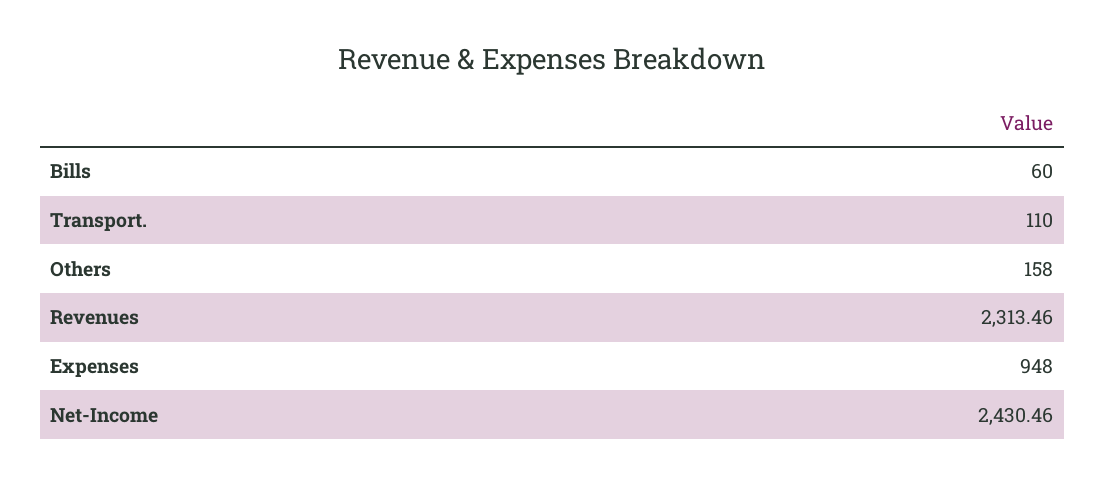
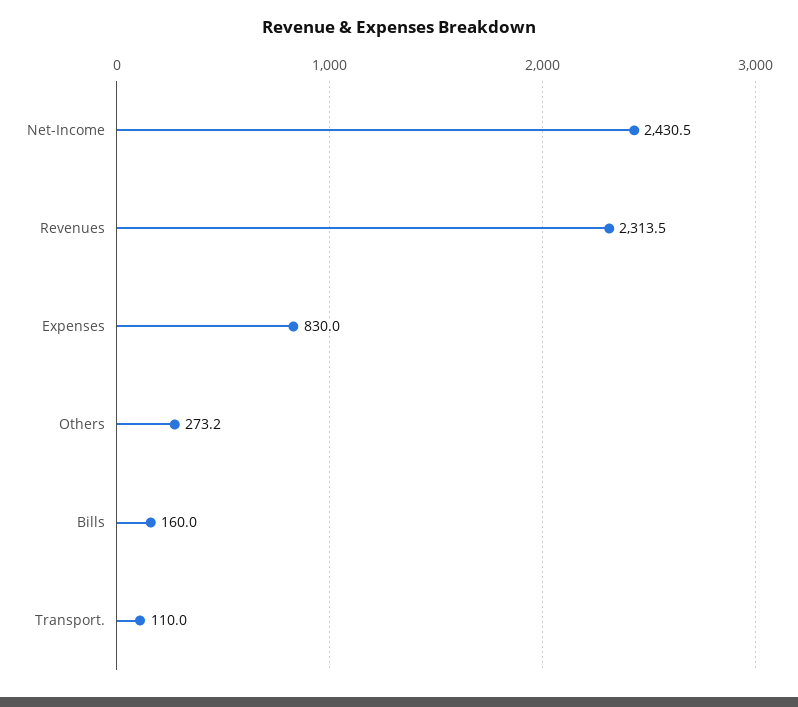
Bills: 60 -> 160
Others: 158 -> 273.2
Expenses: 948 -> 830

